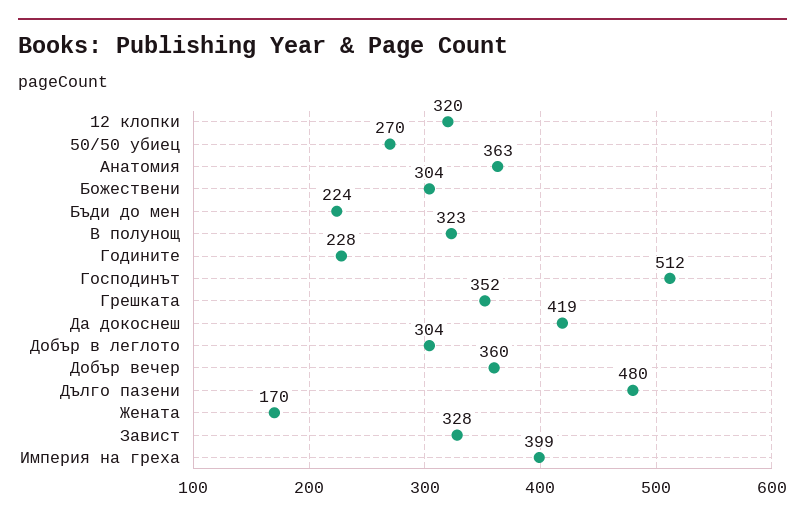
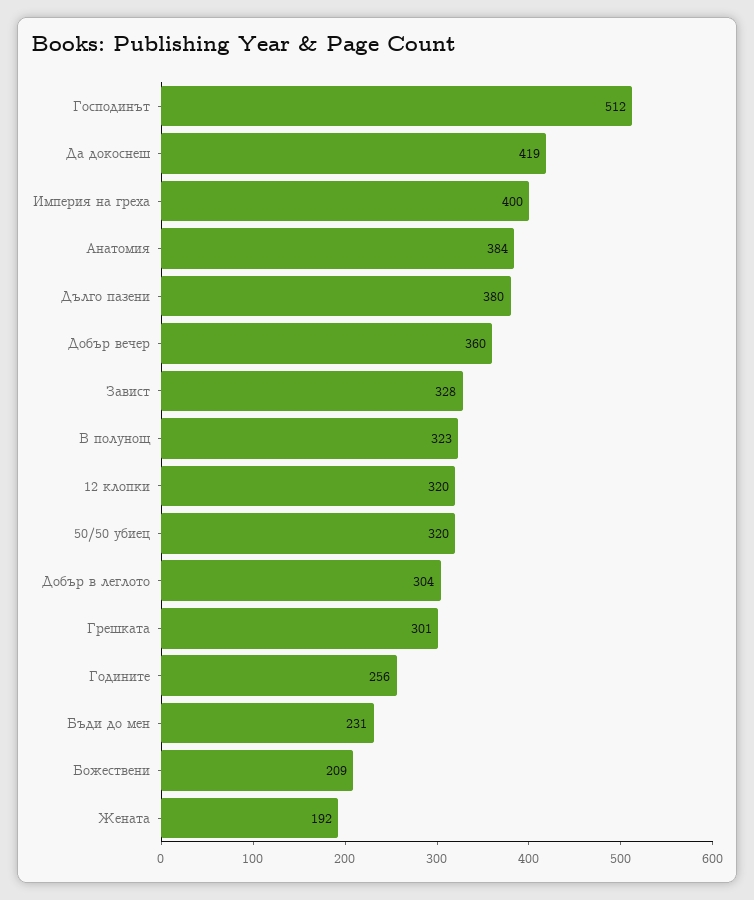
50/50 убиец: 270 -> 320
Анатомия: 363 -> 384
Божествени: 304 -> 209
Бъди до мен: 224 -> 231
Годините: 228 -> 256
Грешката: 352 -> 301
Дълго пазени: 480 -> 380
Жената: 170 -> 192
Империя на греха: 399 -> 400

